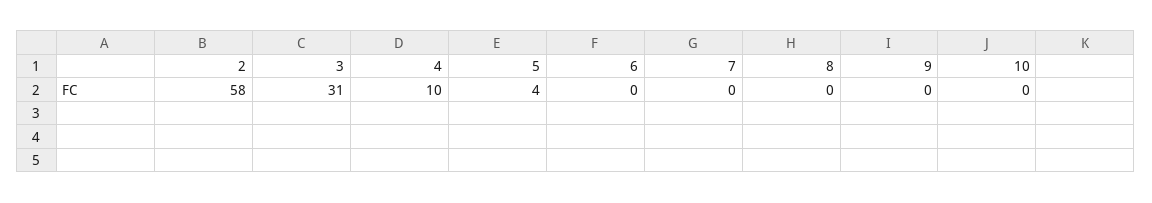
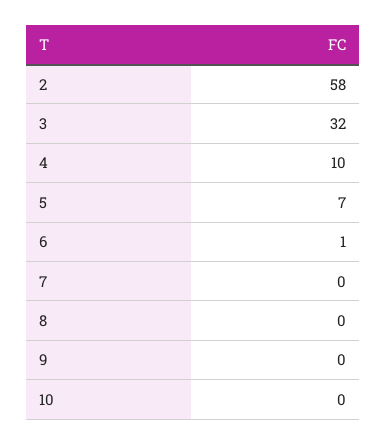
3: 31 -> 32
5: 4 -> 7
6: 0 -> 1

